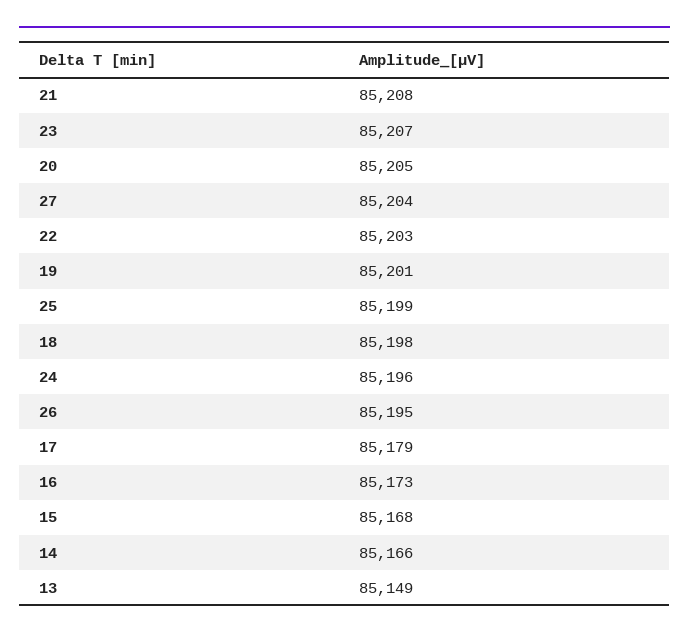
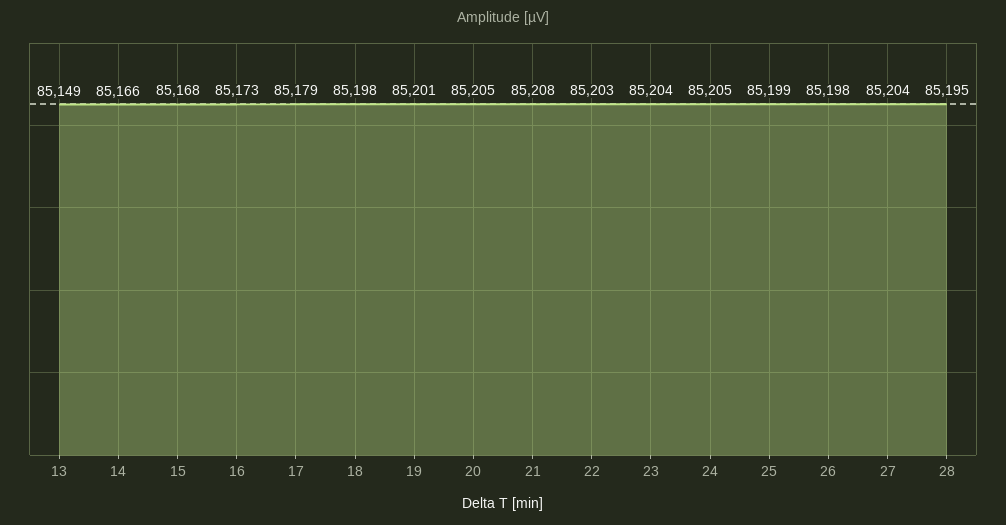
23: 85207 -> 85204
24: 85196 -> 85205
26: 85195 -> 85198
28: none -> 85195

